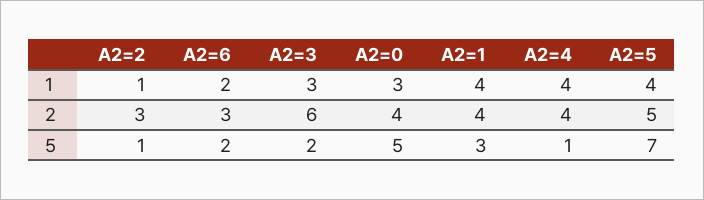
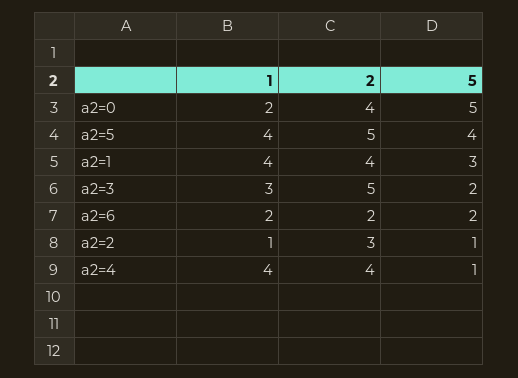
A2=0, 1: 3 -> 2
A2=6, 2: 3 -> 2
A2=3, 2: 6 -> 5
A2=5, 5: 7 -> 4

